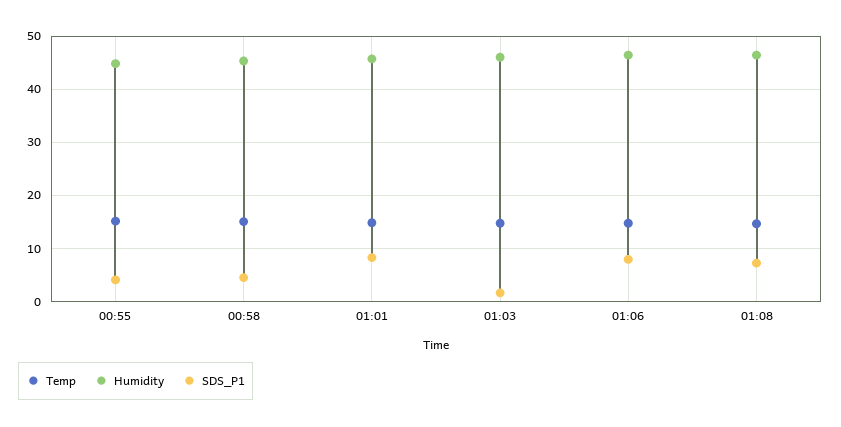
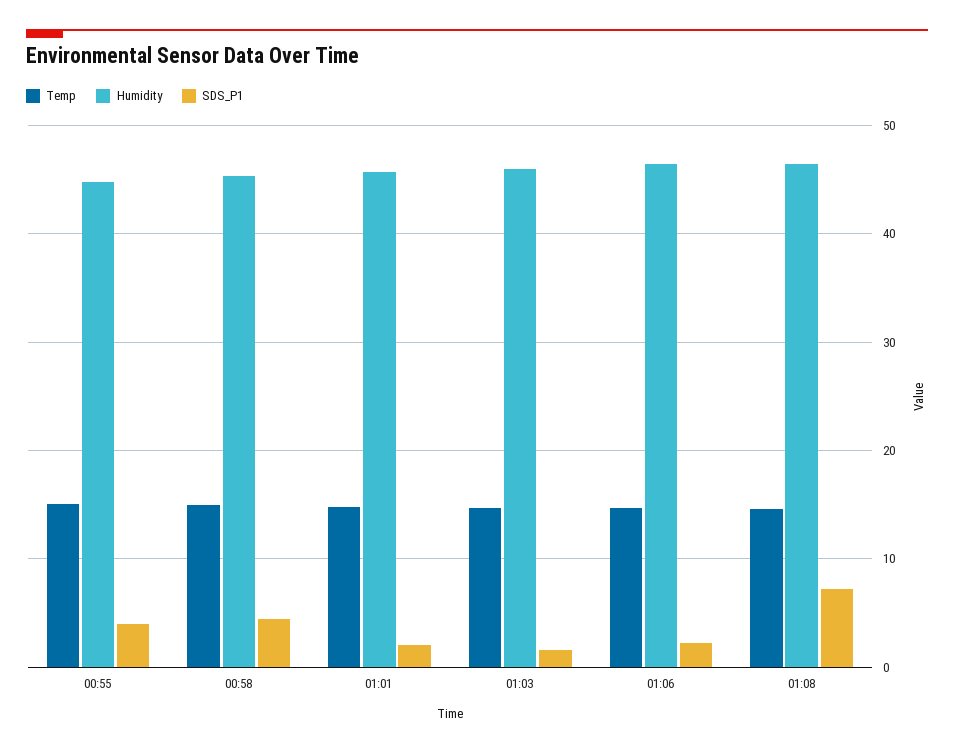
SDS_P1, 01:01: 8 -> 2
SDS_P1, 01:06: 8 -> 2

